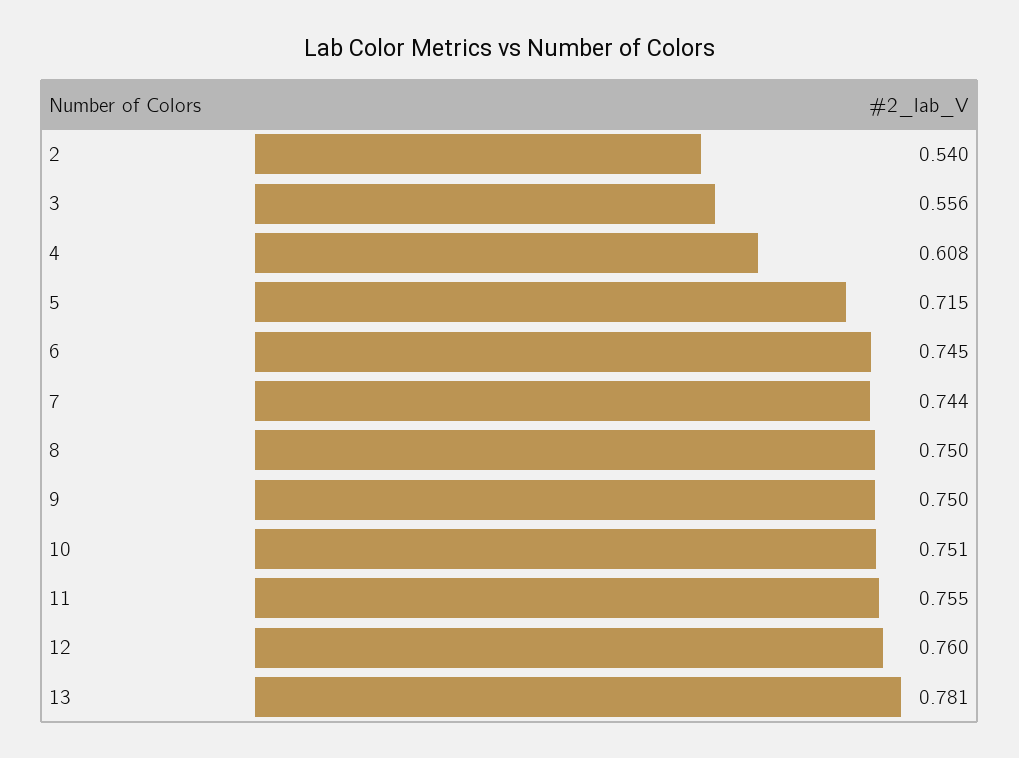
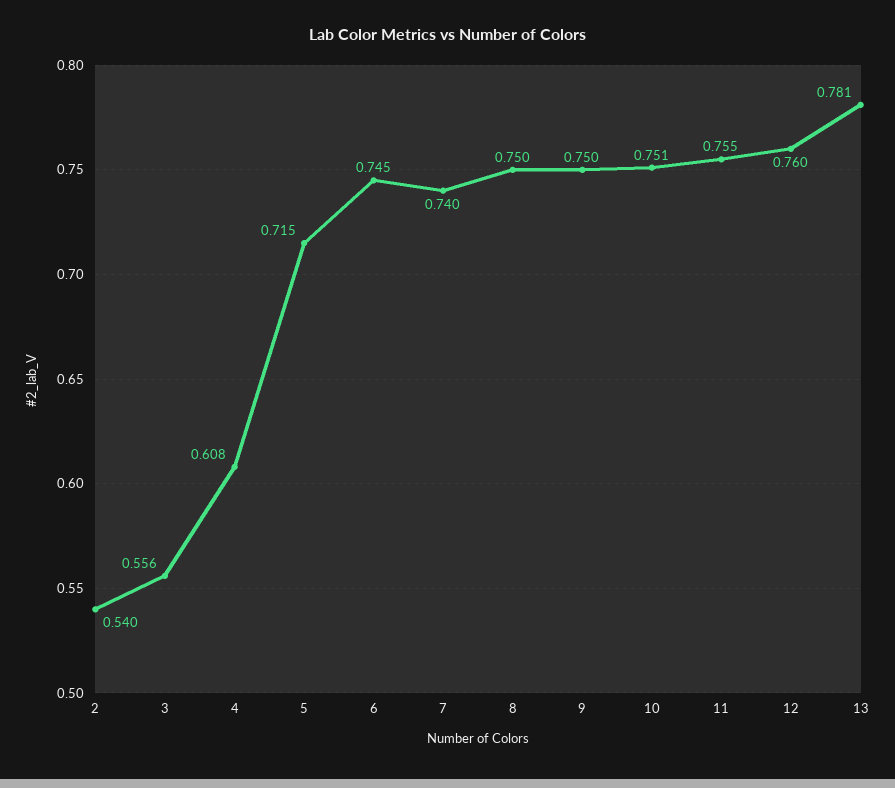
7: 0.744 -> 0.74

